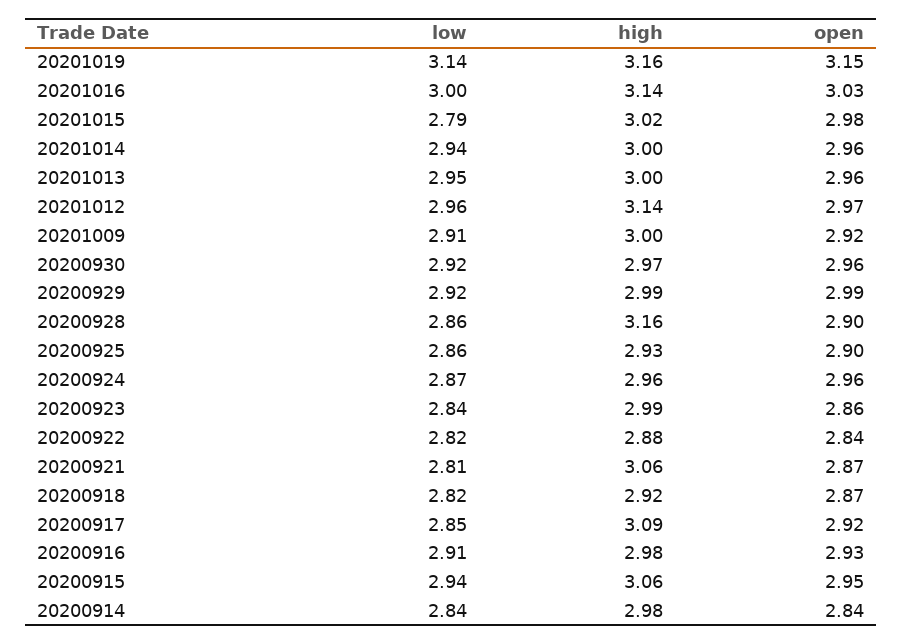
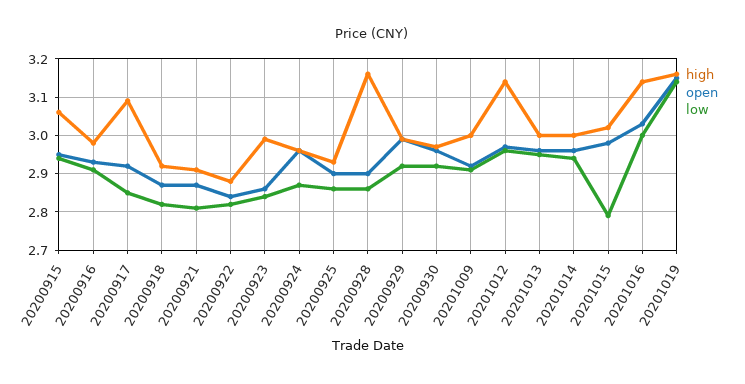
high, 20200921: 3.06 -> 2.9
low, 20200914: 2.84 -> none
high, 20200914: 2.98 -> none
open, 20200914: 2.84 -> none

